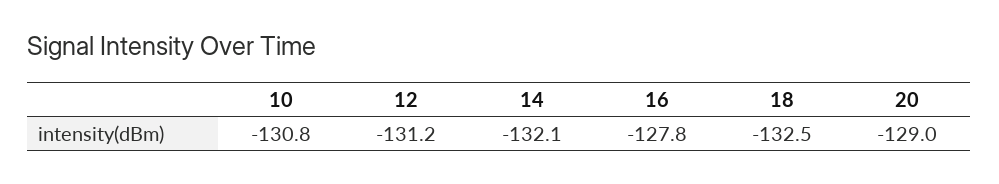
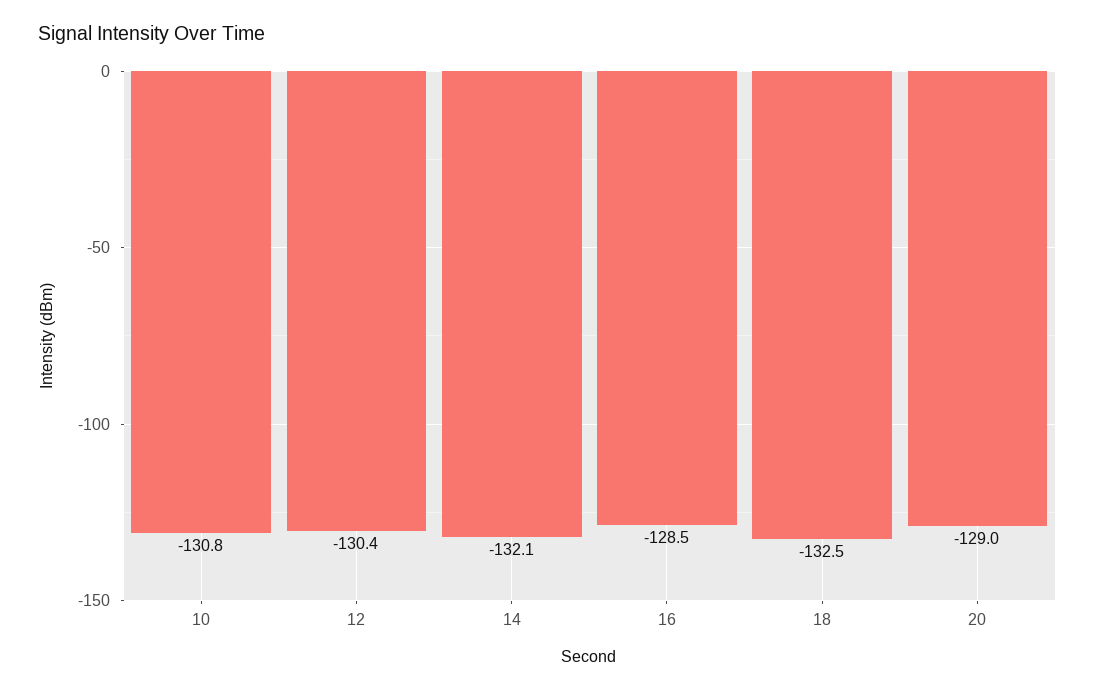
12: -131.2 -> -130.4
16: -127.8 -> -128.5

